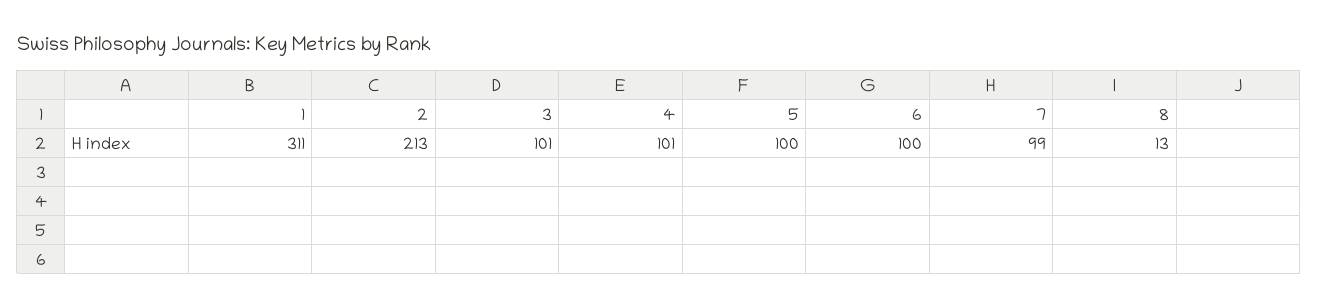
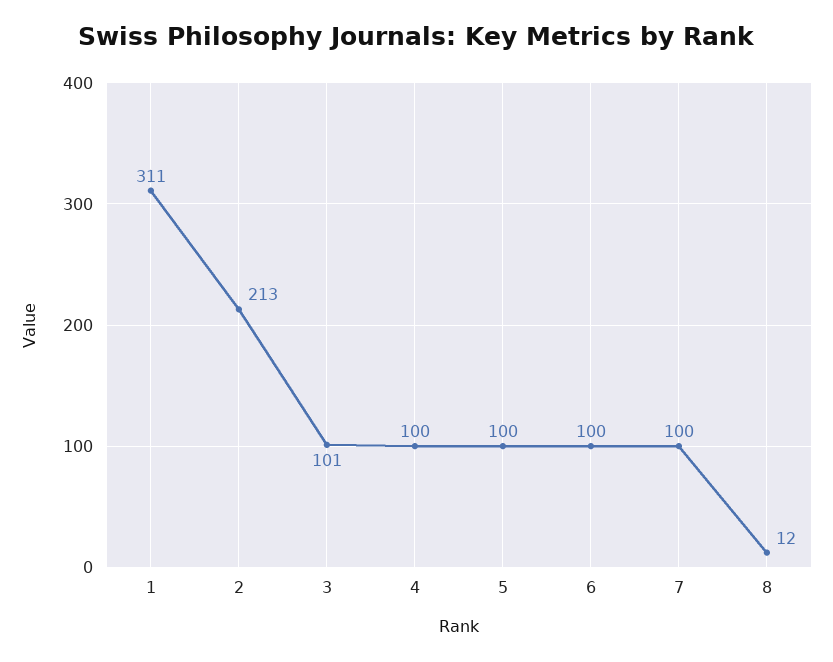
4: 101 -> 100
7: 99 -> 100
8: 13 -> 12

